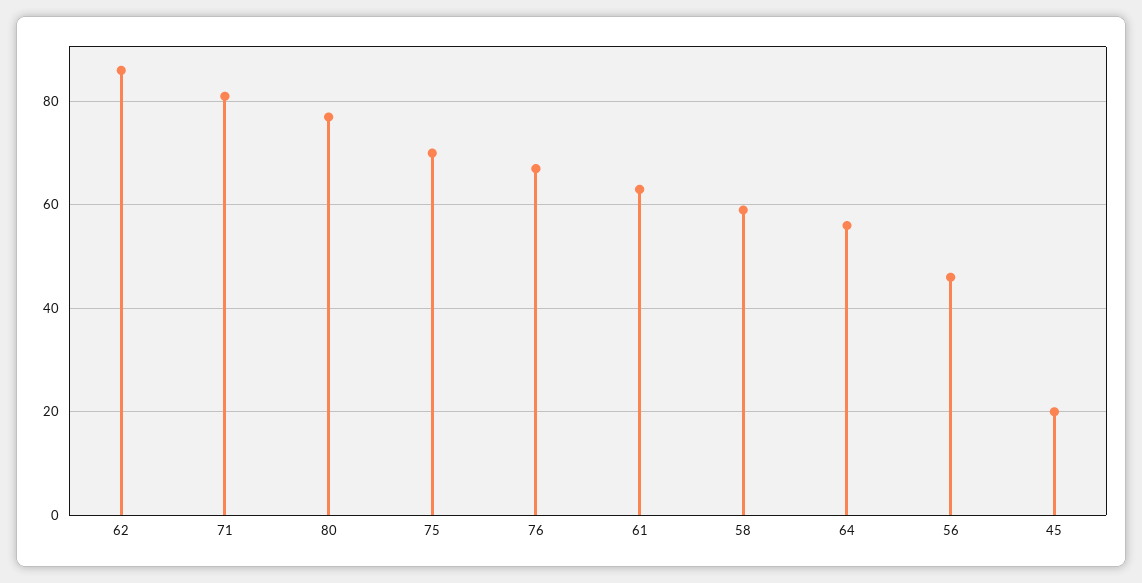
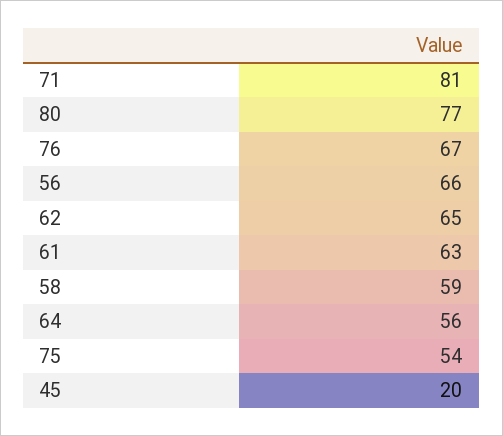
62: 85 -> 65
75: 70 -> 54
56: 45 -> 66

